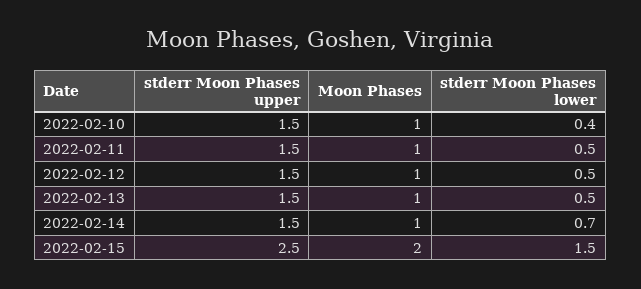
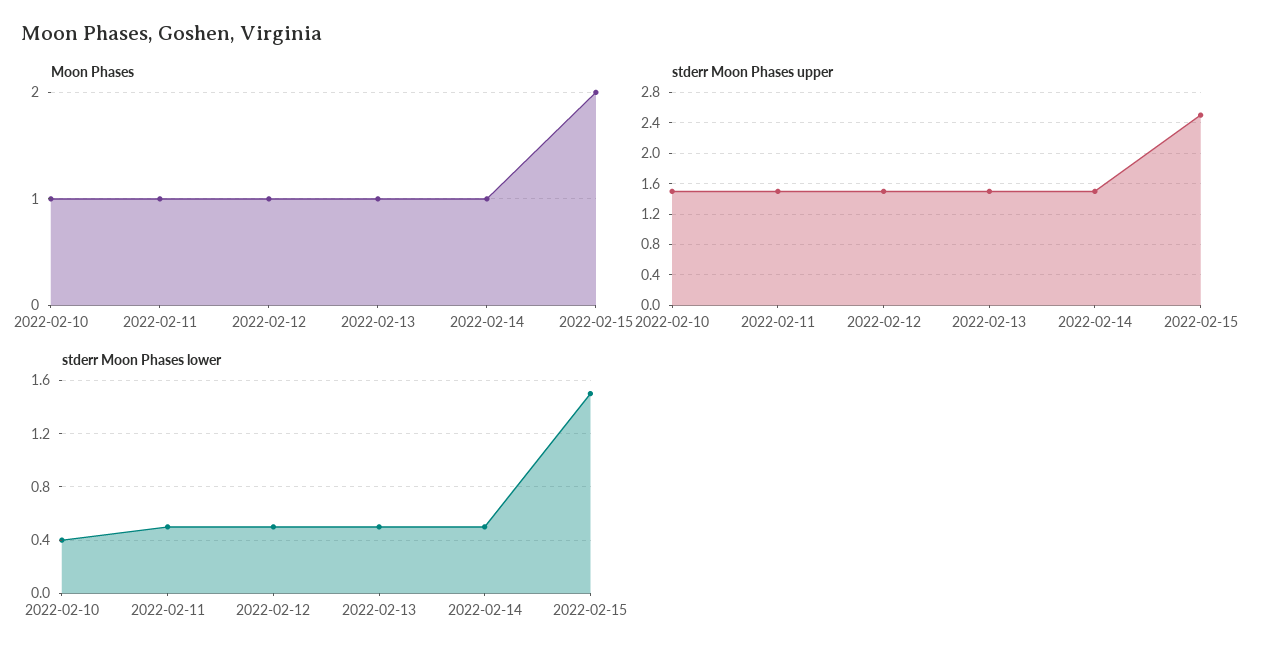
stderr Moon Phases lower, 2022-02-14: 0.7 -> 0.5

